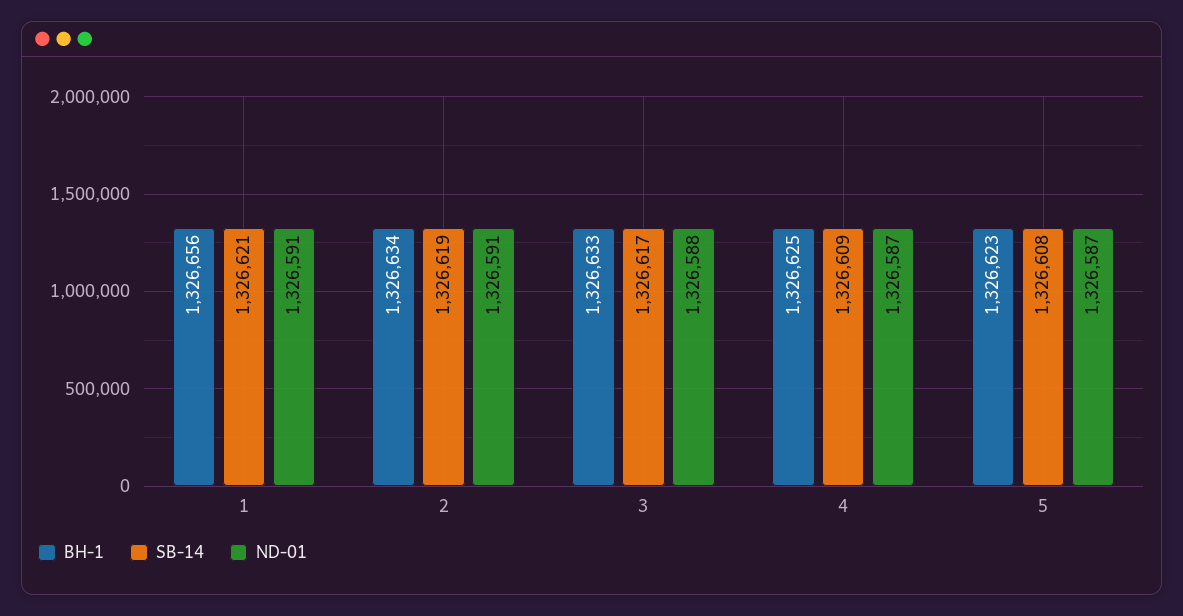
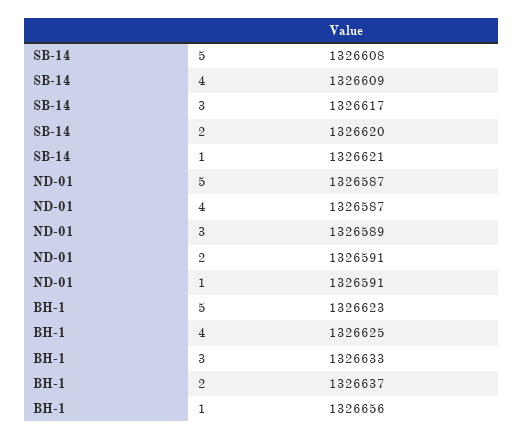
BH-1, 2: 1326634 -> 1326637
SB-14, 2: 1326619 -> 1326620
ND-01, 3: 1326588 -> 1326589

